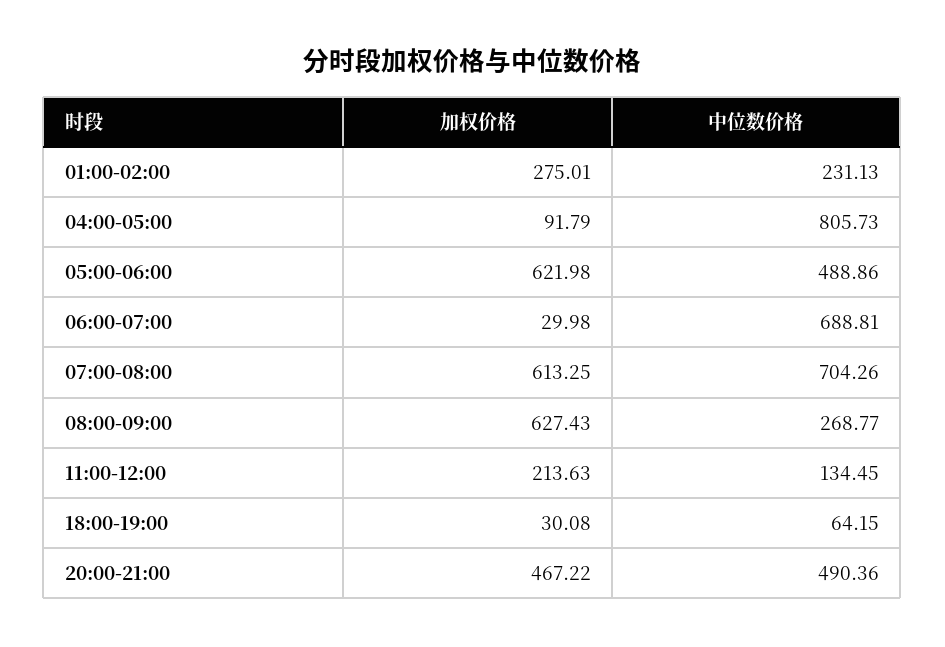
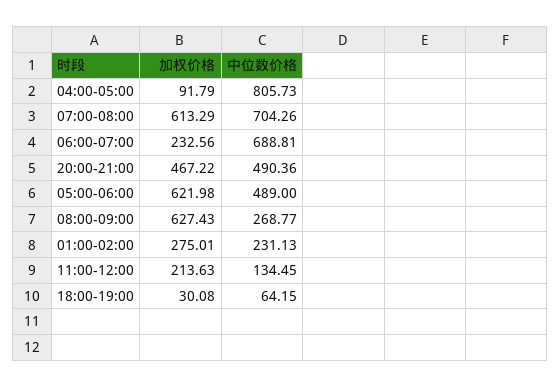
中位数价格, 05:00-06:00: 488.86 -> 489
加权价格, 06:00-07:00: 29.98 -> 232.56
加权价格, 07:00-08:00: 613.25 -> 613.29

